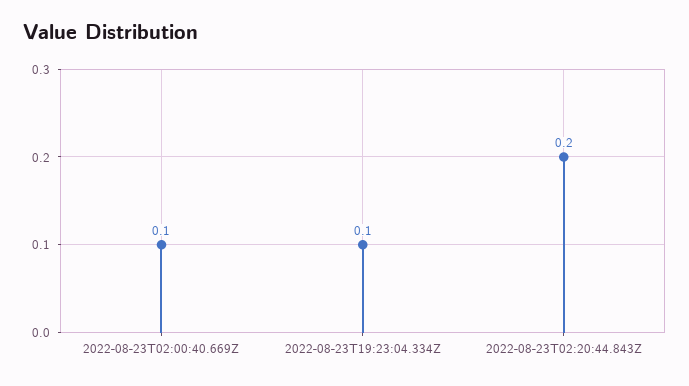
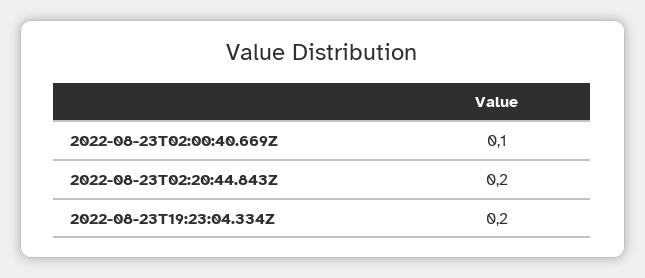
2022-08-23T19:23:04.334Z: 0.1 -> 0.2

